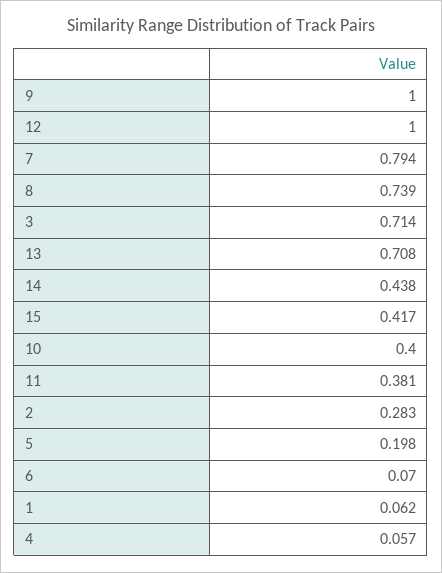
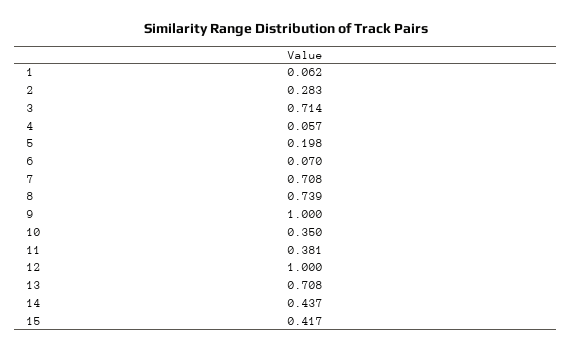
7: 0.794 -> 0.708
14: 0.438 -> 0.437
10: 0.4 -> 0.35

